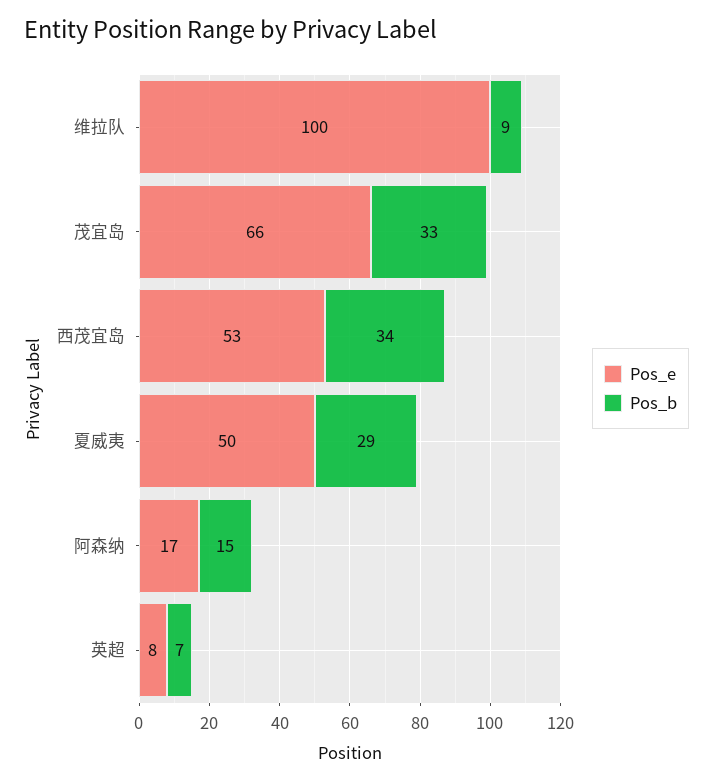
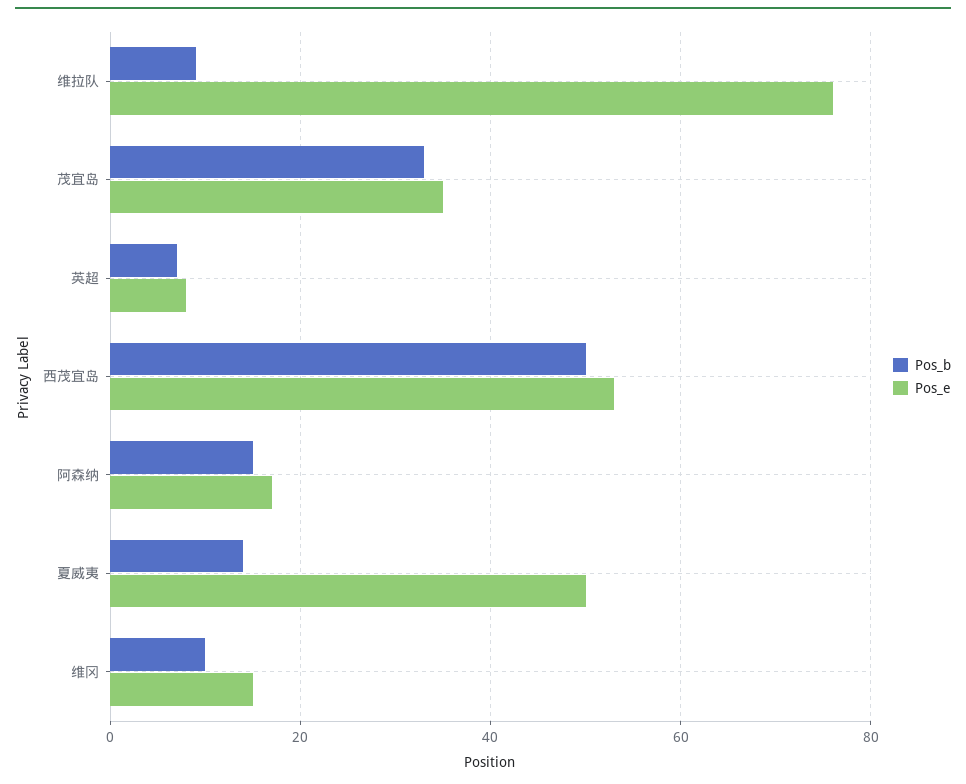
Pos_e, 维拉队: 100 -> 75
Pos_e, 茂宜岛: 66 -> 35
Pos_b, 西茂宜岛: 34 -> 50
Pos_b, 夏威夷: 29 -> 15
Pos_b, 维冈: none -> 10
Pos_e, 维冈: none -> 15

